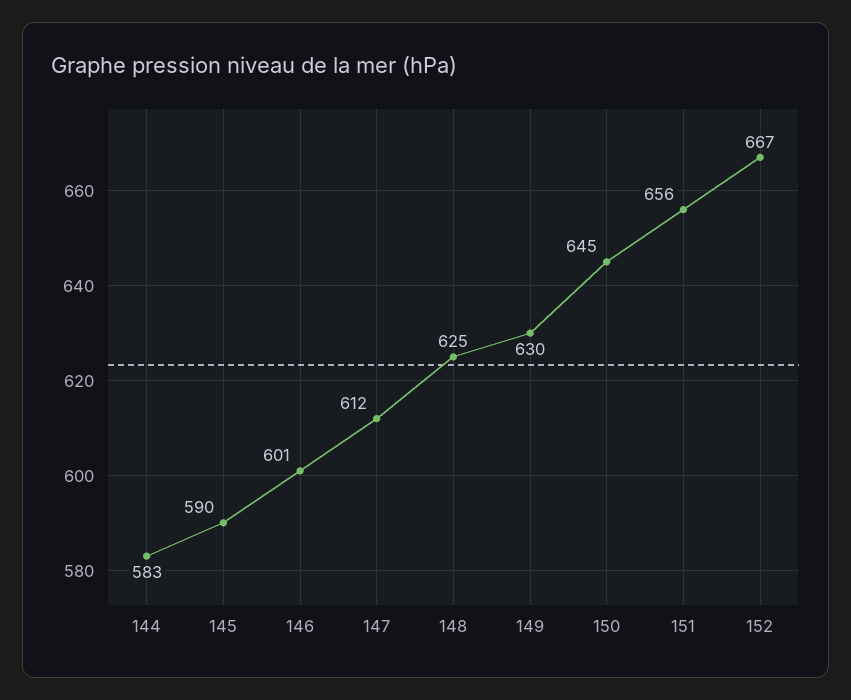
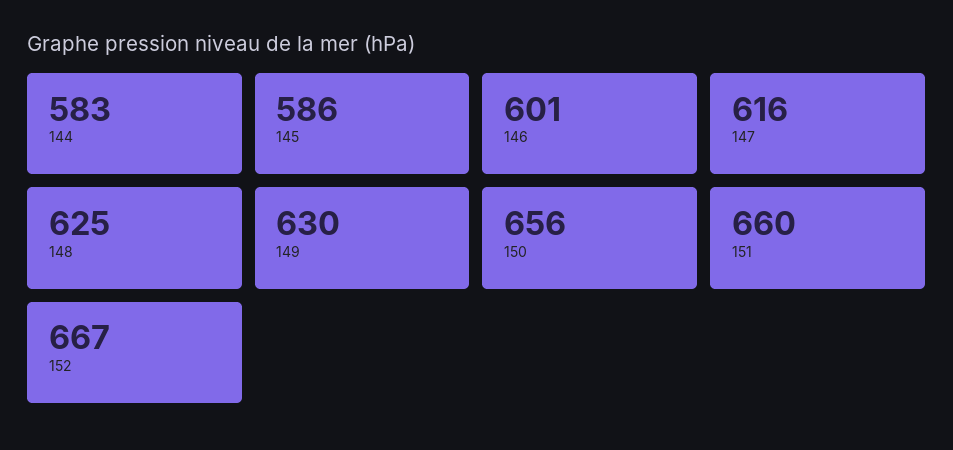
145: 590 -> 586
147: 612 -> 616
150: 645 -> 656
151: 656 -> 660

